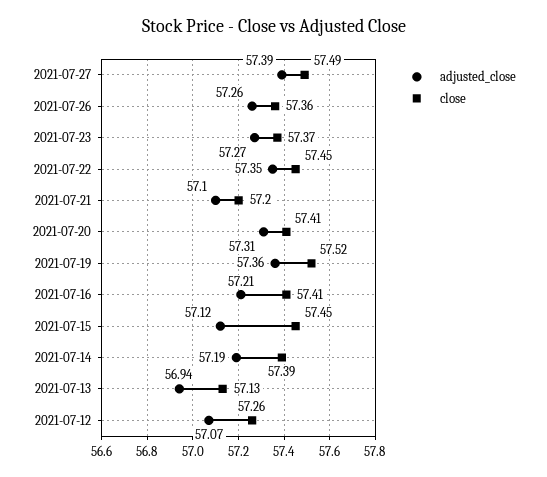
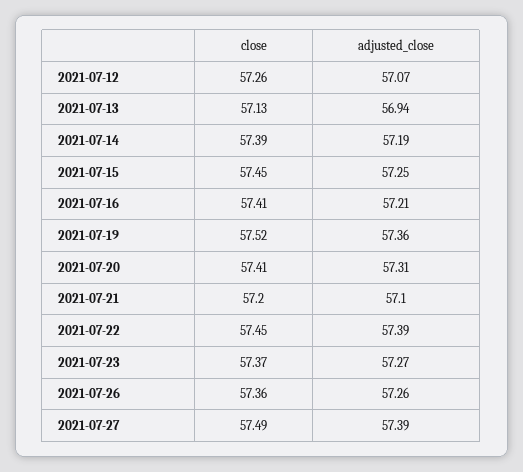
adjusted_close, 2021-07-22: 57.35 -> 57.39
adjusted_close, 2021-07-15: 57.12 -> 57.25

